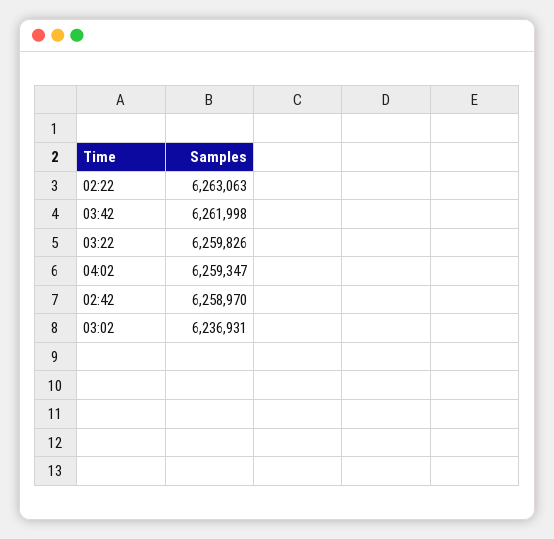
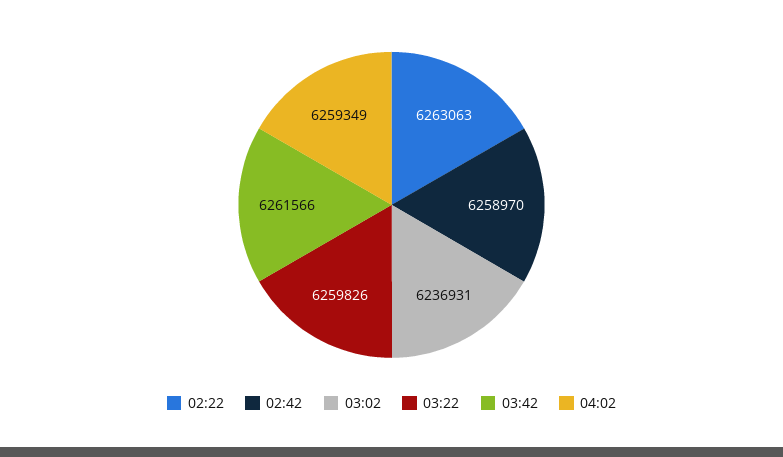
03:42: 6261998 -> 6261566
04:02: 6259347 -> 6259349

